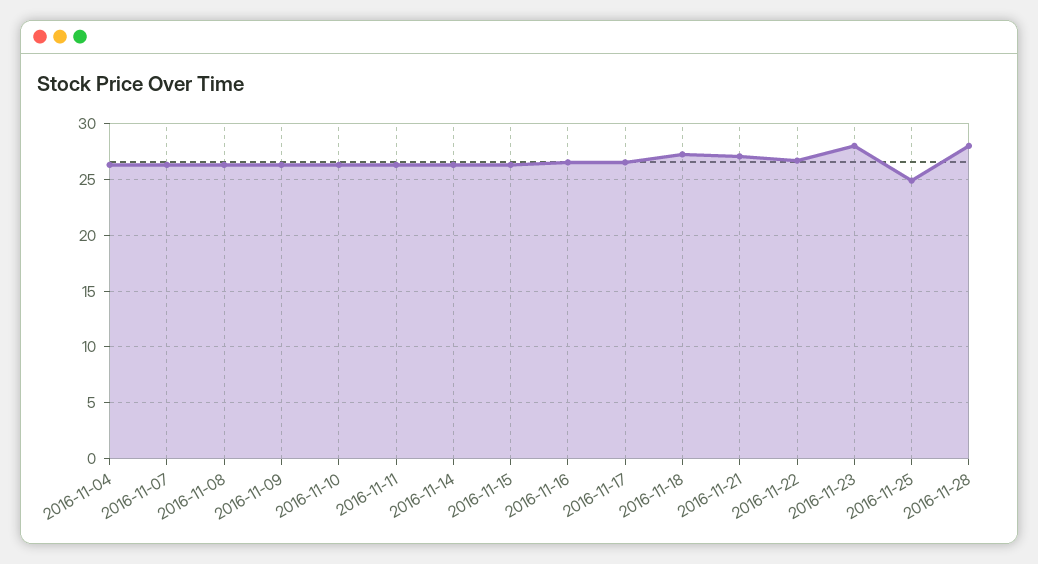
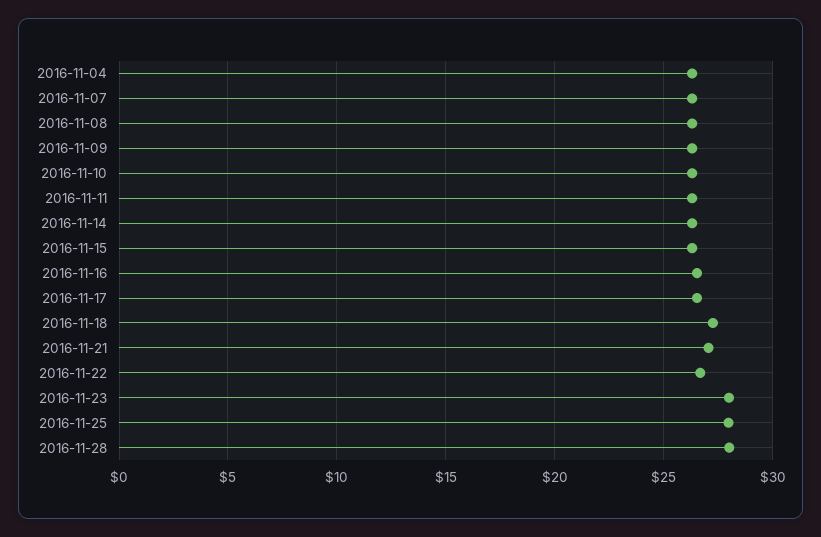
2016-11-25: 25 -> 28

